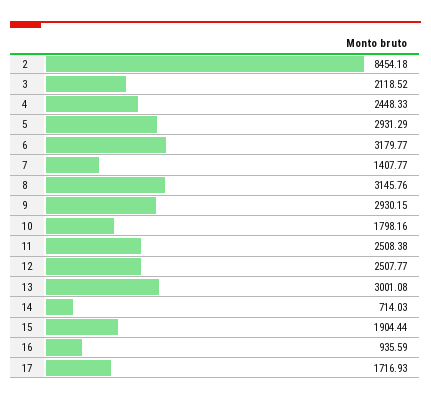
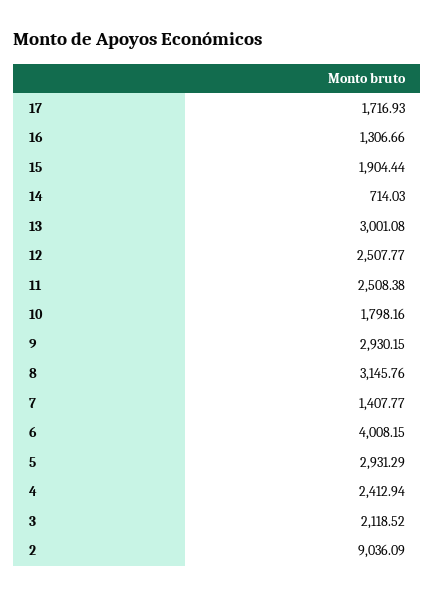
2: 8454.18 -> 9036.09
4: 2448.33 -> 2412.94
6: 3179.77 -> 4008.15
16: 935.59 -> 1306.66

